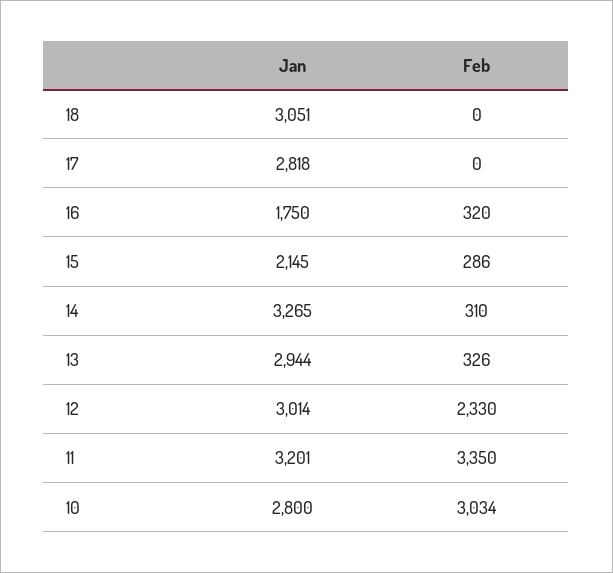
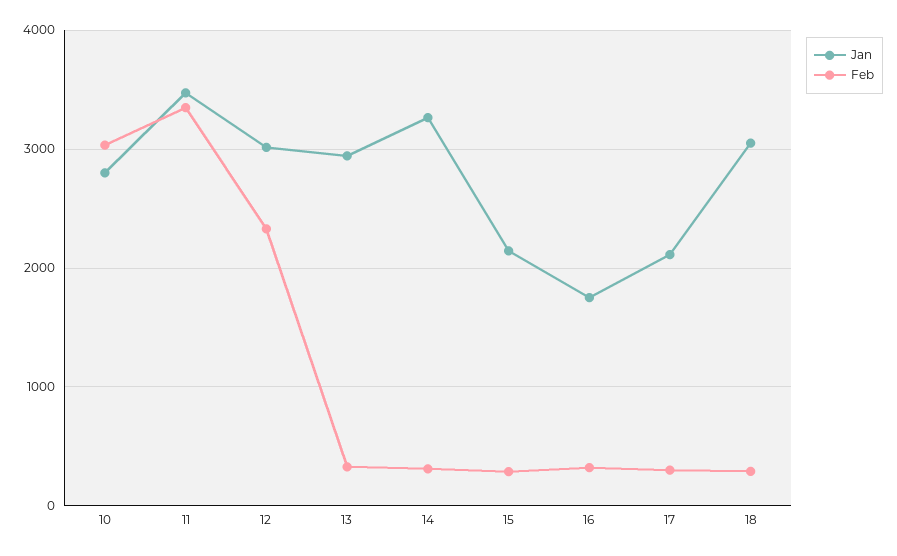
Feb, 18: 0 -> 300
Jan, 17: 2818 -> 2100
Feb, 17: 0 -> 300
Jan, 11: 3201 -> 3500

